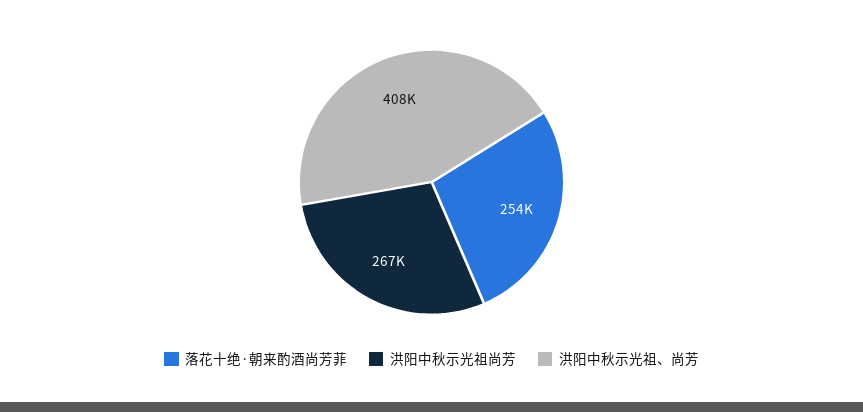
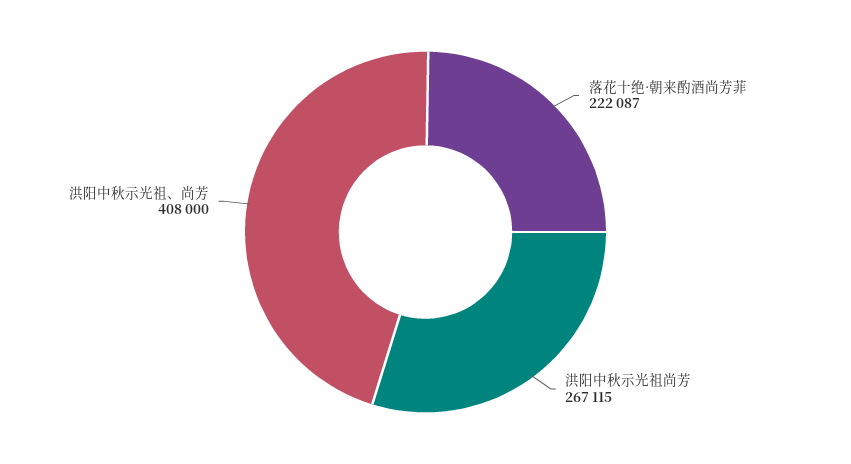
落花十绝·朝来酌酒尚芳菲: 254000 -> 222087

